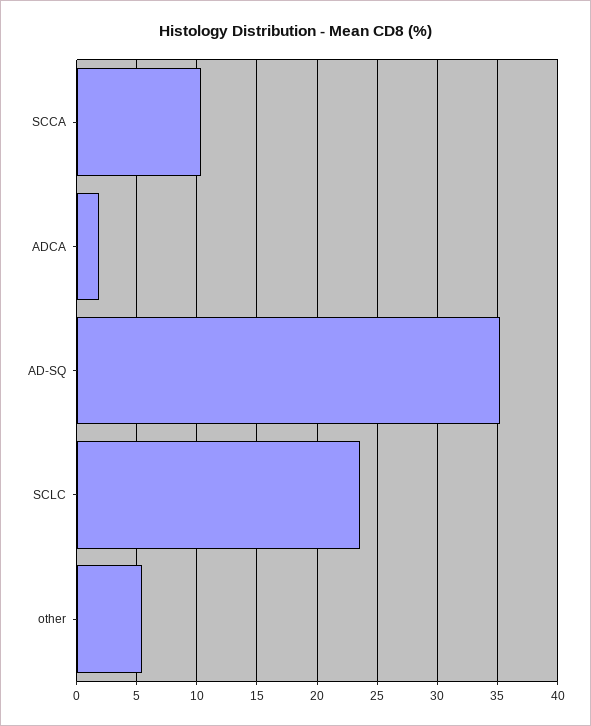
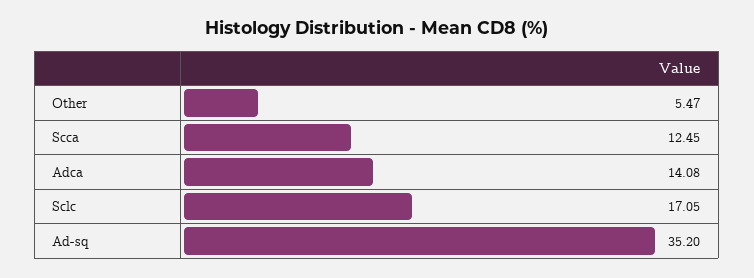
SCCA: 10.5 -> 12.45
ADCA: 2 -> 14.08
SCLC: 23.5 -> 17.05

